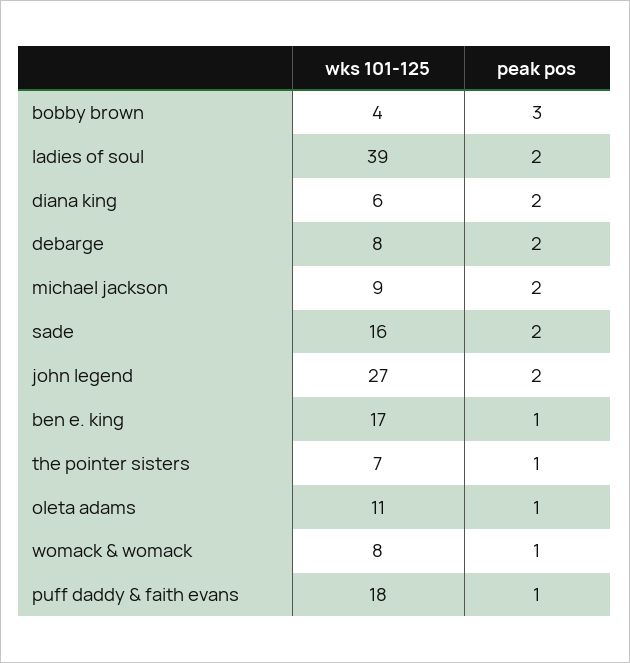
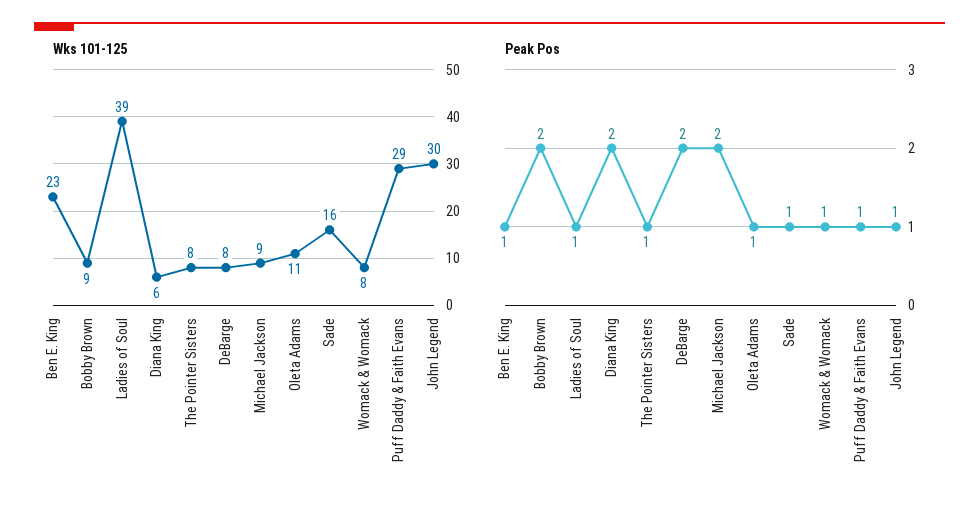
wks 101-125, bobby brown: 4 -> 9
peak pos, bobby brown: 3 -> 2
peak pos, ladies of soul: 2 -> 1
peak pos, sade: 2 -> 1
wks 101-125, john legend: 27 -> 30
peak pos, john legend: 2 -> 1
wks 101-125, ben e. king: 17 -> 23
wks 101-125, the pointer sisters: 7 -> 8
wks 101-125, puff daddy & faith evans: 18 -> 29

